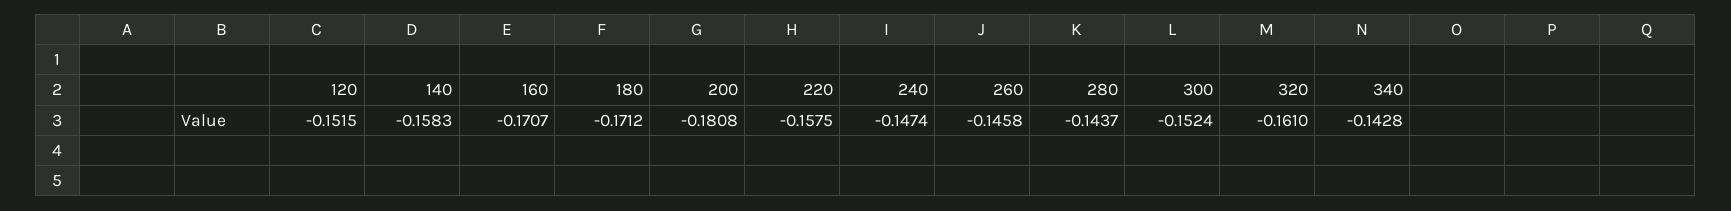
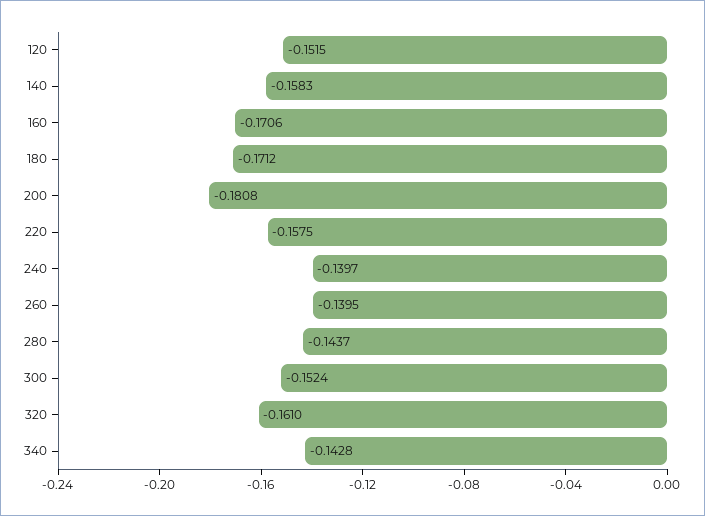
160: -0.1707 -> -0.1706
240: -0.1474 -> -0.1397
260: -0.1458 -> -0.1395

